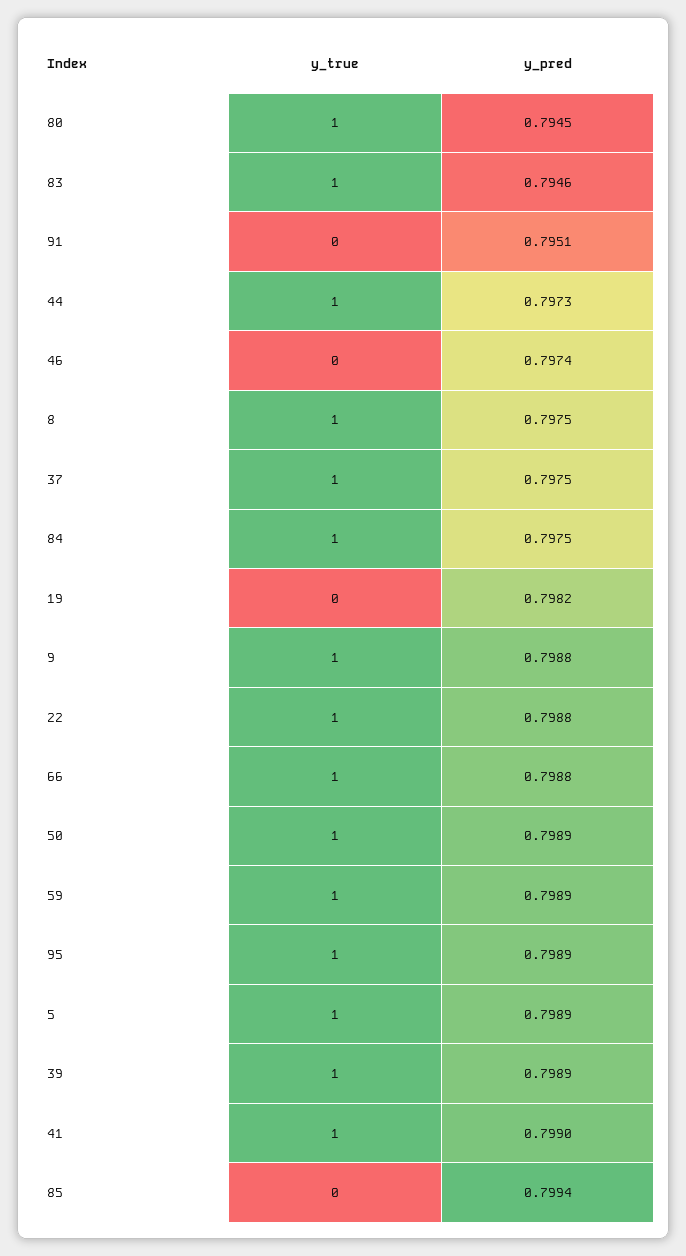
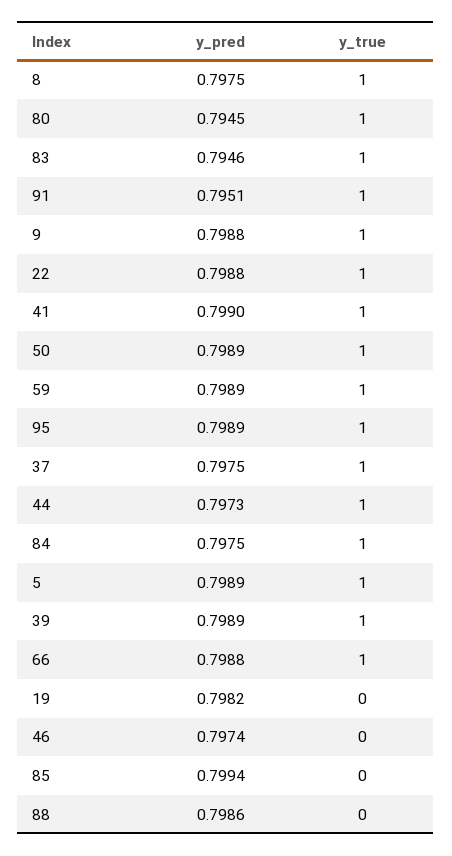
y_true, 91: 0 -> 1
y_pred, 88: none -> 0.7986
y_true, 88: none -> 0

